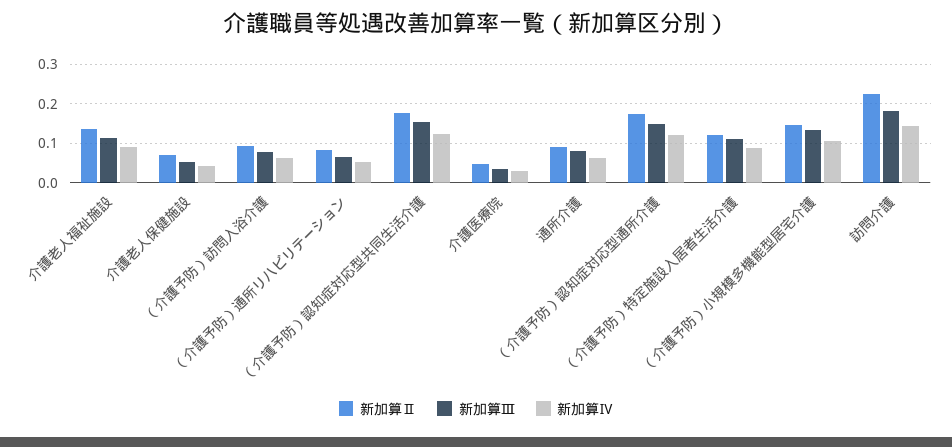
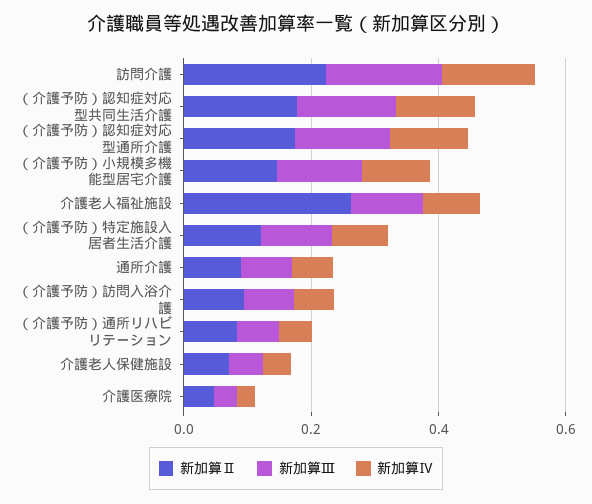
新加算Ⅱ, 介護老人福祉施設: 0.14 -> 0.25

